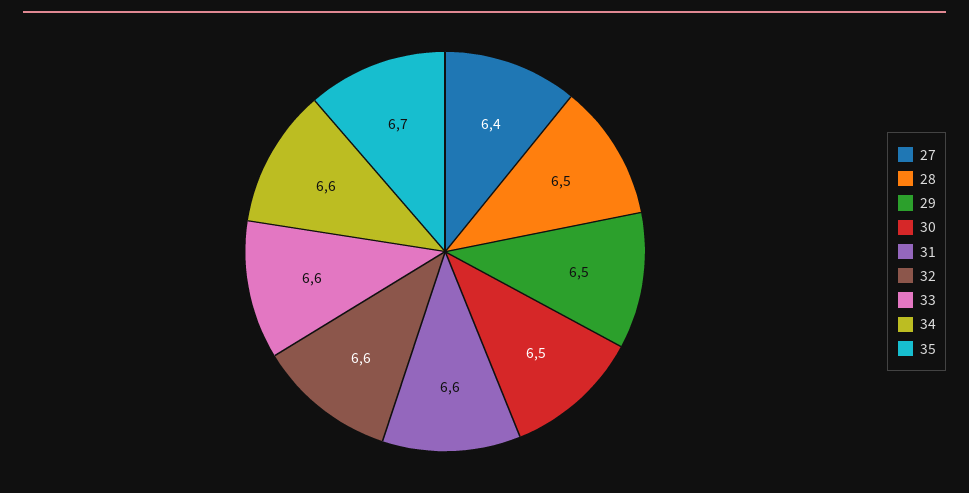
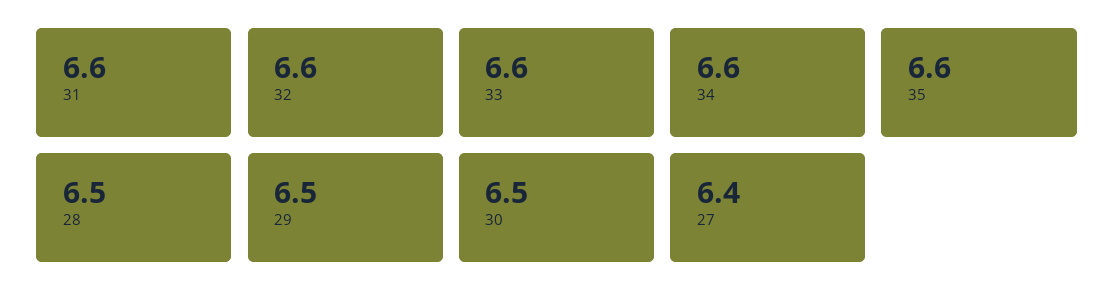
35: 6.7 -> 6.6

